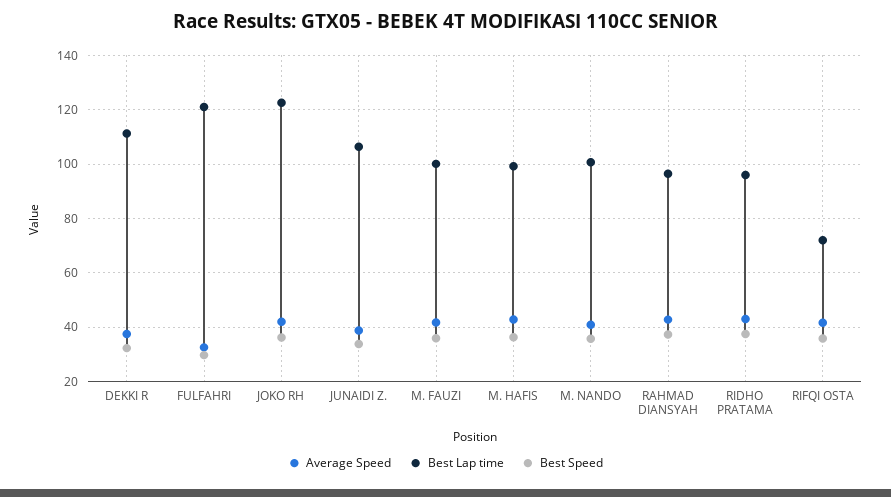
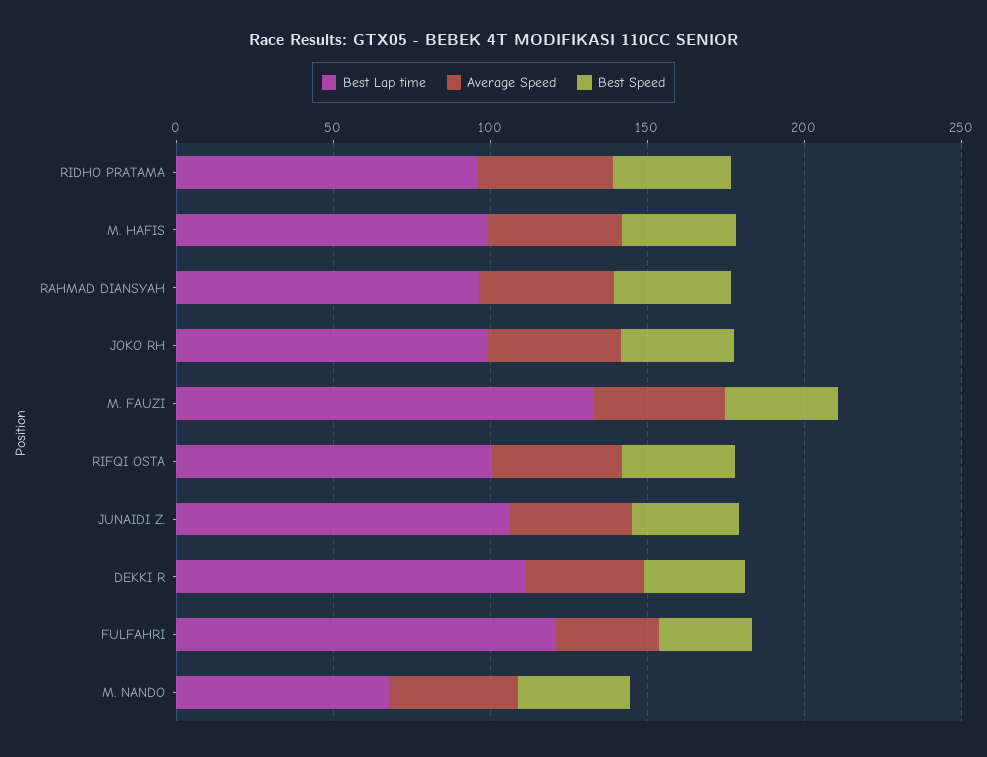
Best Lap time, JOKO RH: 122.5 -> 100
Best Lap time, M. FAUZI: 100 -> 130
Best Lap time, M. NANDO: 100 -> 70
Best Lap time, RIFQI OSTA: 72.5 -> 100

